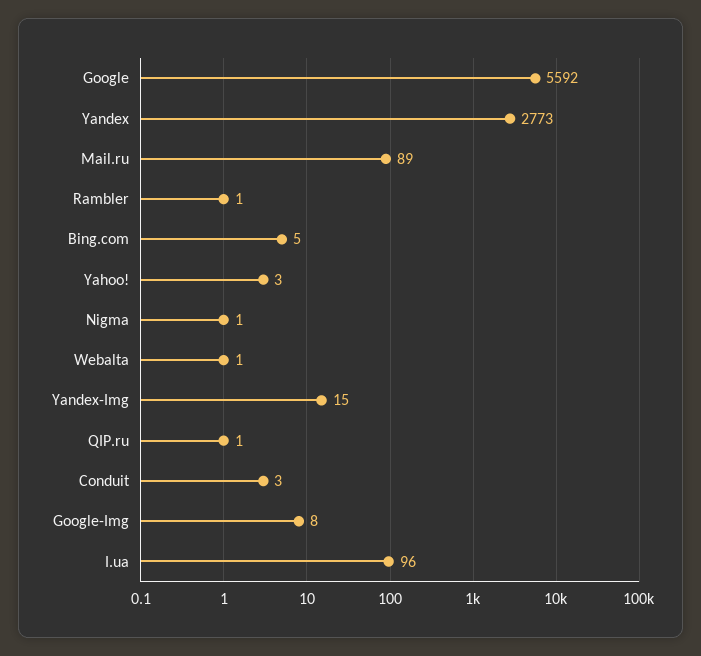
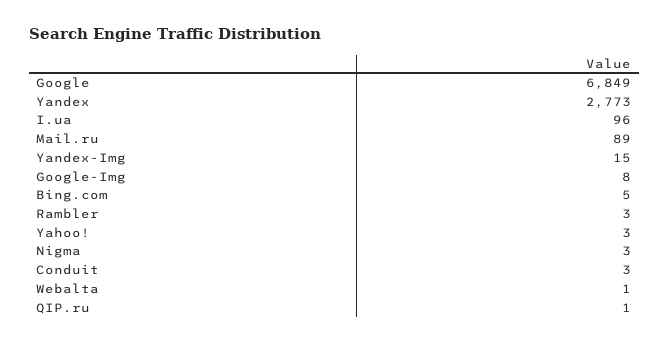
Google: 5592 -> 6849
Rambler: 1 -> 3
Nigma: 1 -> 3

